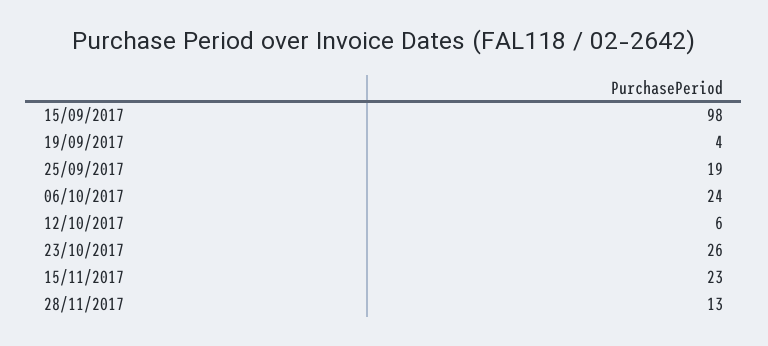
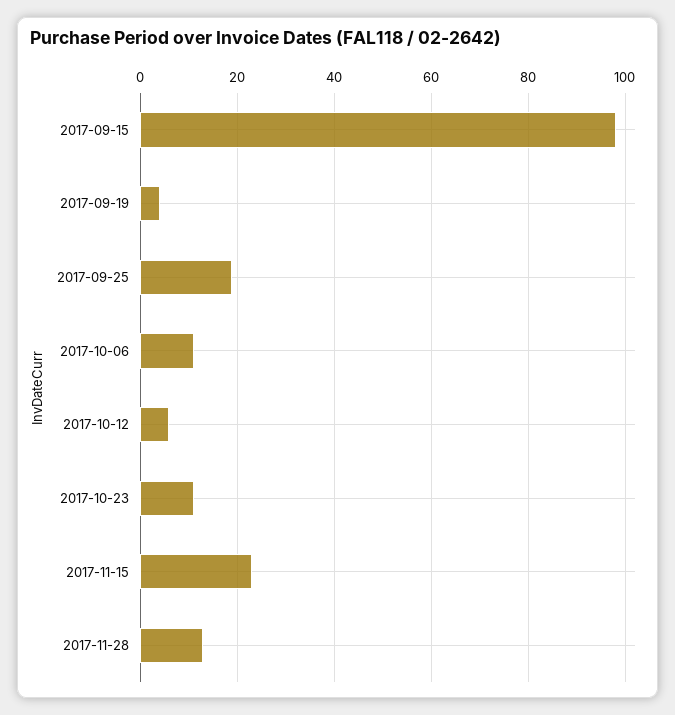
06/10/2017: 24 -> 10
23/10/2017: 26 -> 10

